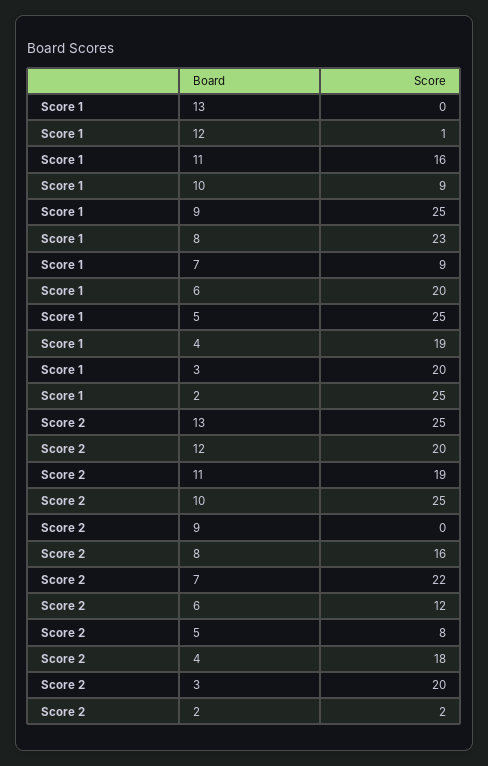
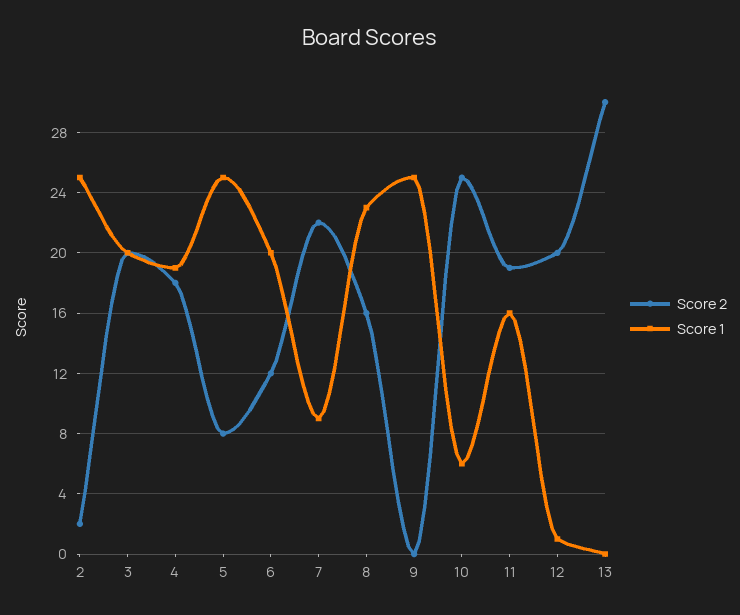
Score 1, 10: 9 -> 6
Score 2, 13: 25 -> 30

